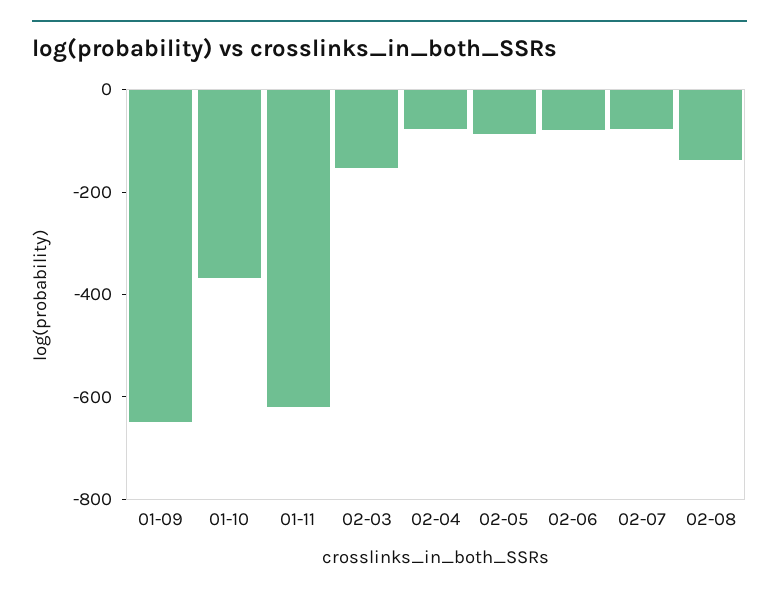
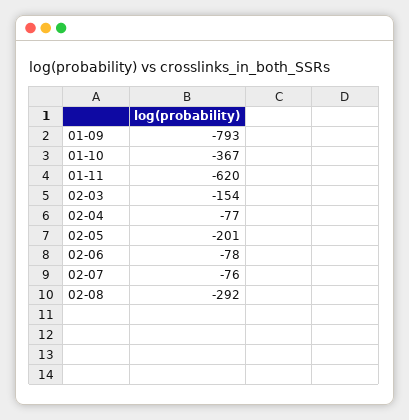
01-09: -650 -> -793
02-05: -100 -> -201
02-08: -150 -> -292

